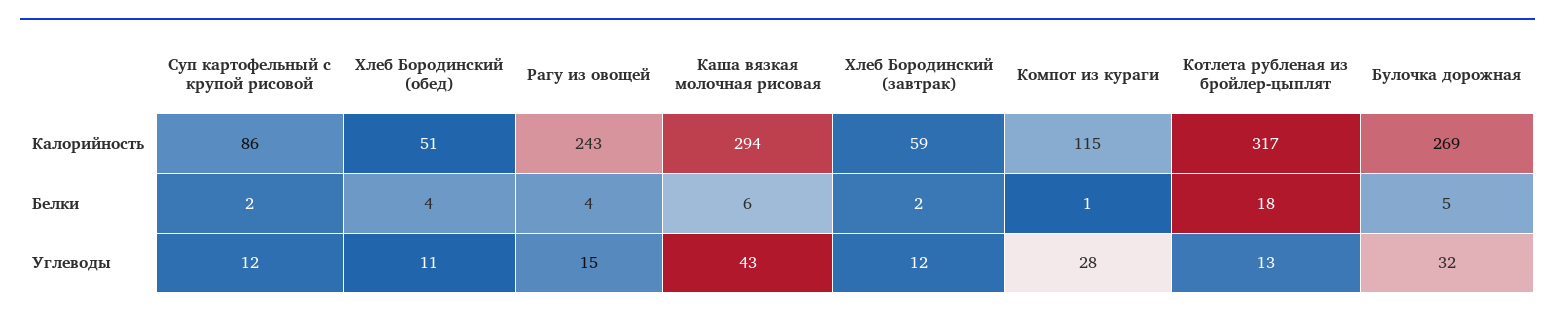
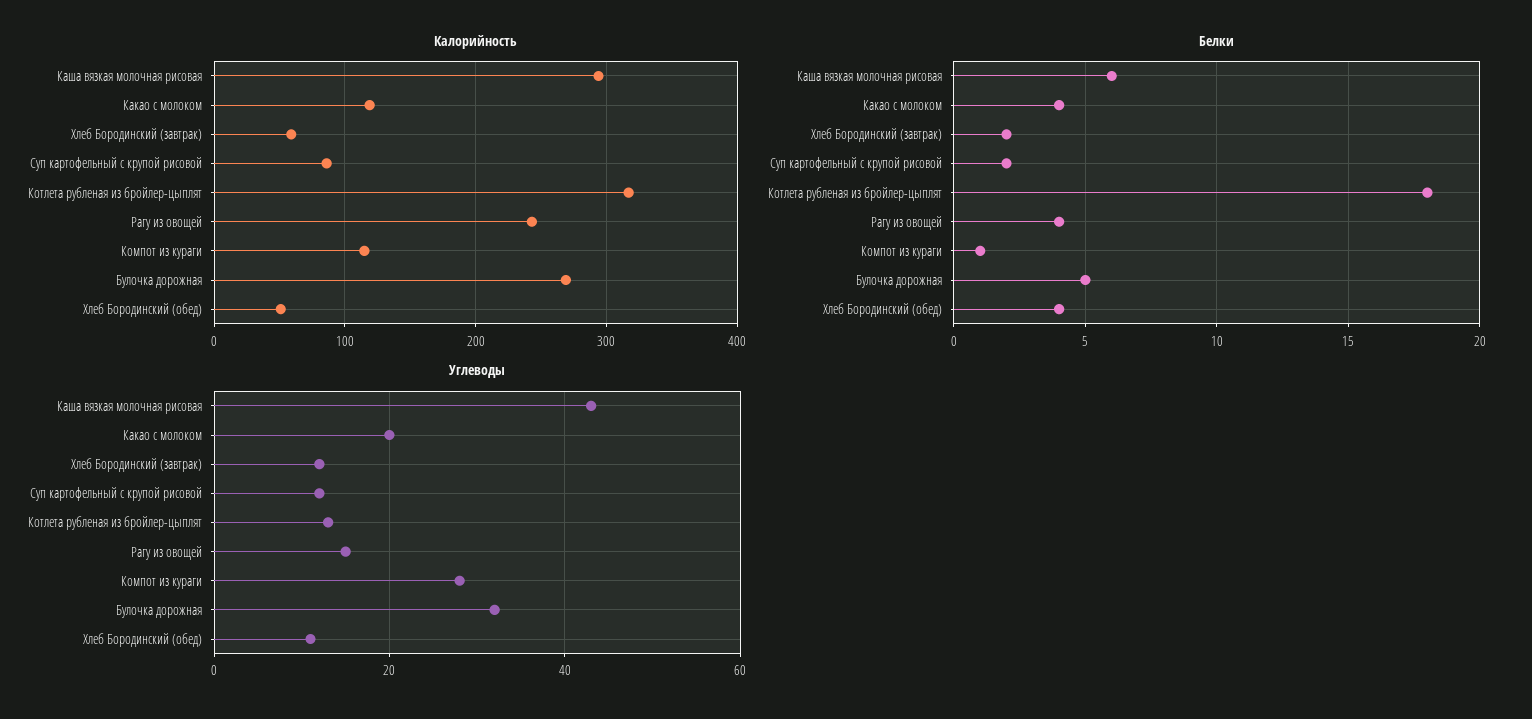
Калорийность, Какао с молоком: none -> 120
Белки, Какао с молоком: none -> 4
Углеводы, Какао с молоком: none -> 20

